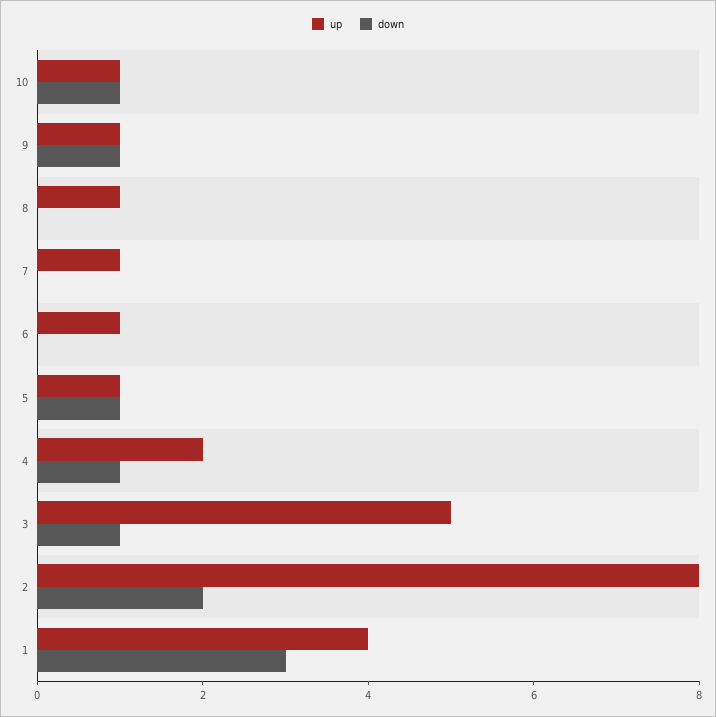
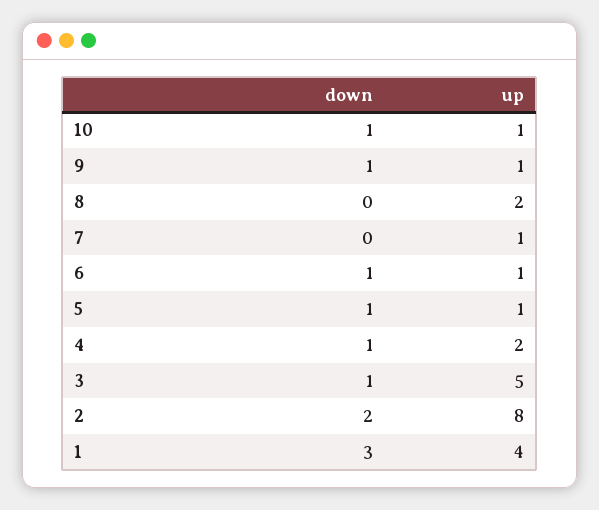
up, 8: 1 -> 2
down, 6: 0 -> 1

